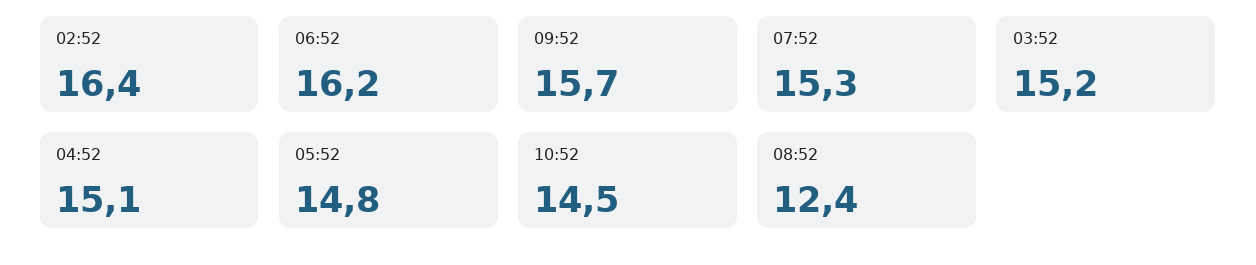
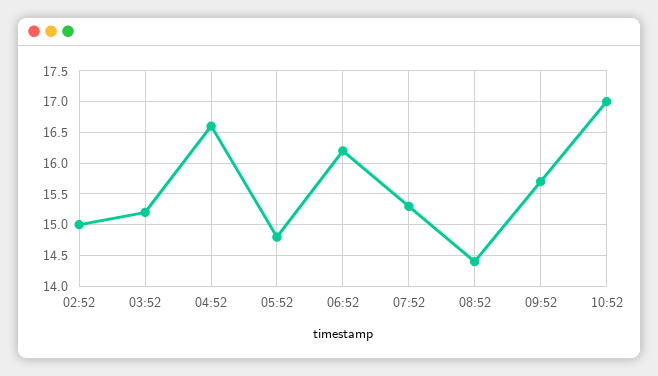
02:52: 16.4 -> 15
04:52: 15.1 -> 16.6
10:52: 14.5 -> 17
08:52: 12.4 -> 14.4

